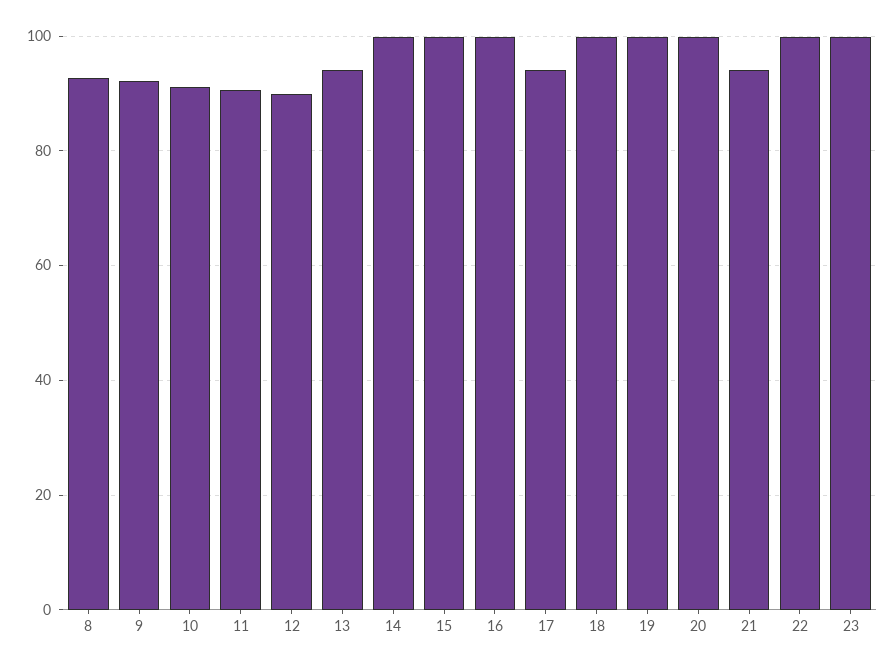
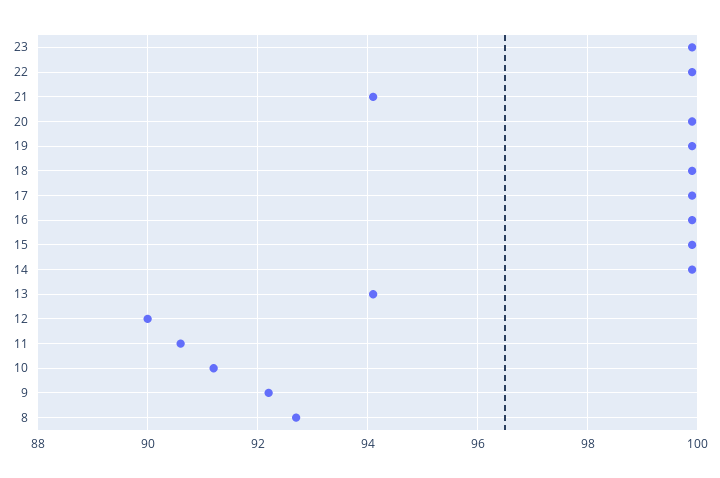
17: 94 -> 100

